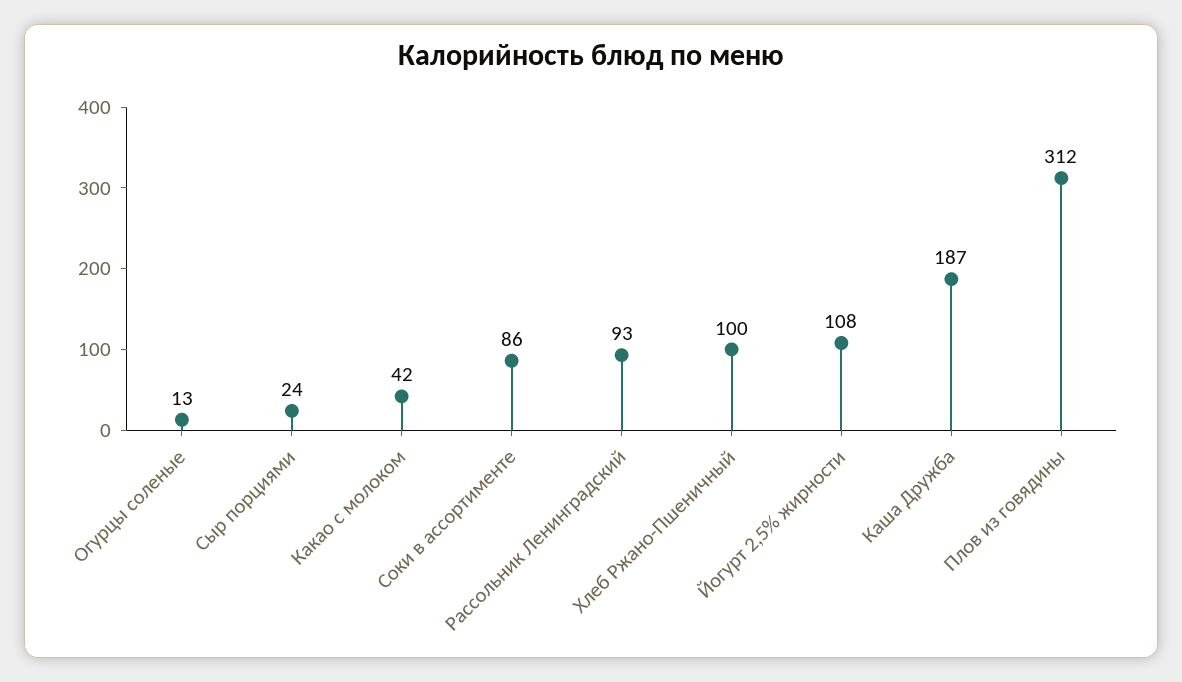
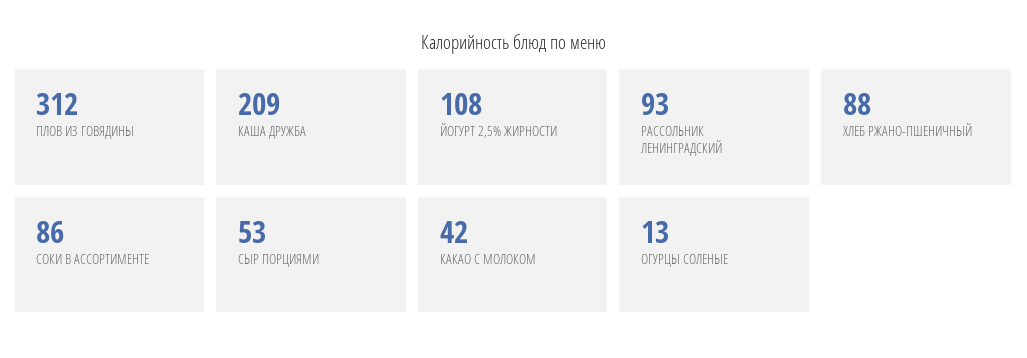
Сыр порциями: 24 -> 53
Хлеб Ржано-Пшеничный: 100 -> 88
Каша Дружба: 187 -> 209

